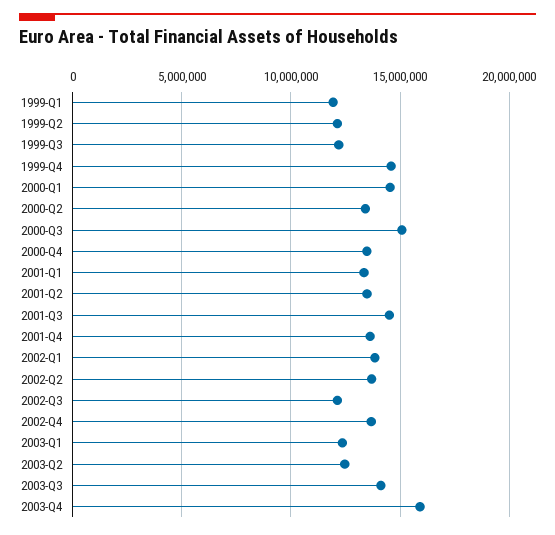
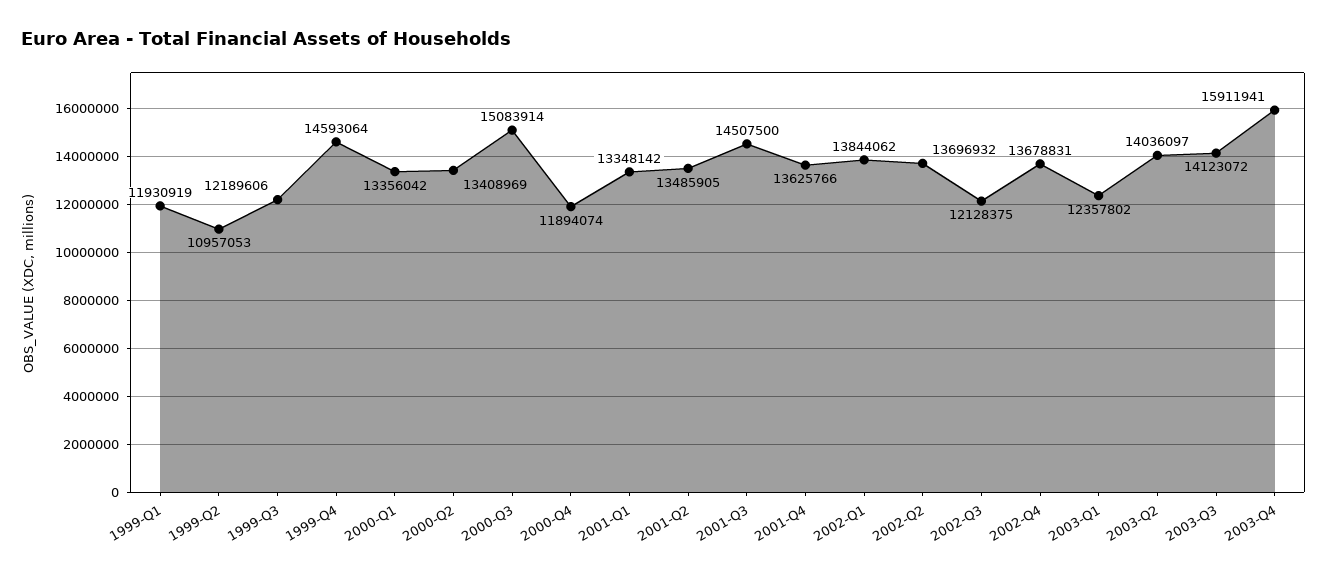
1999-Q2: 12000000 -> 10957053
2000-Q1: 14500000 -> 13356042
2000-Q4: 13500000 -> 11894074
2003-Q2: 12500000 -> 14036097

